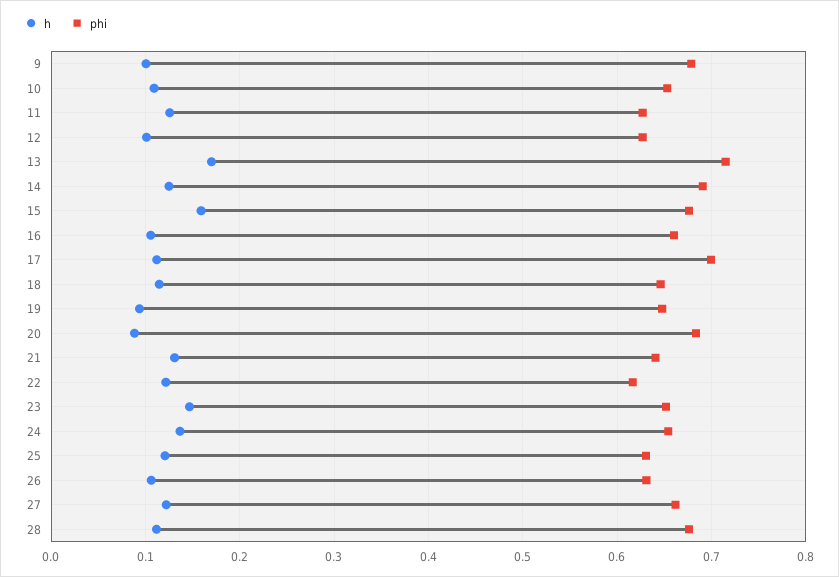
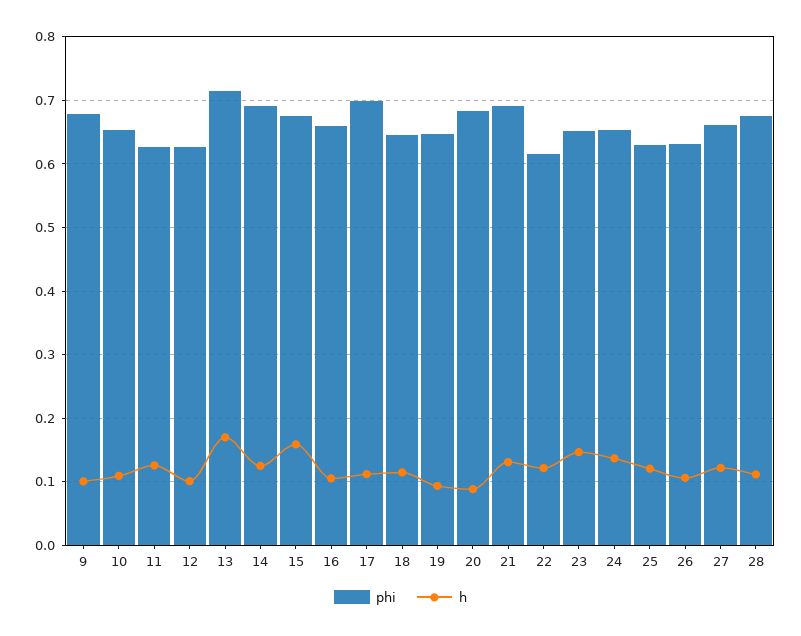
phi, 21: 0.64 -> 0.69

